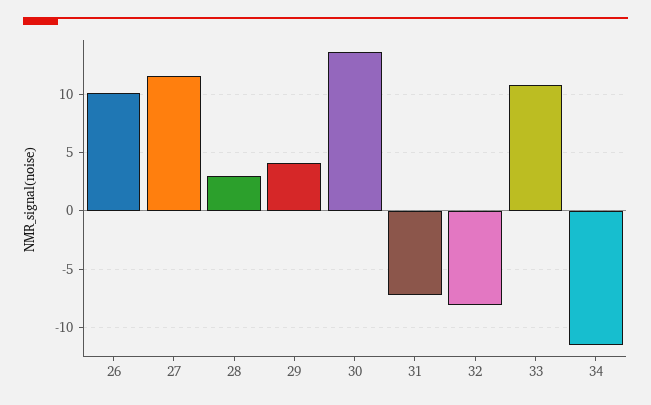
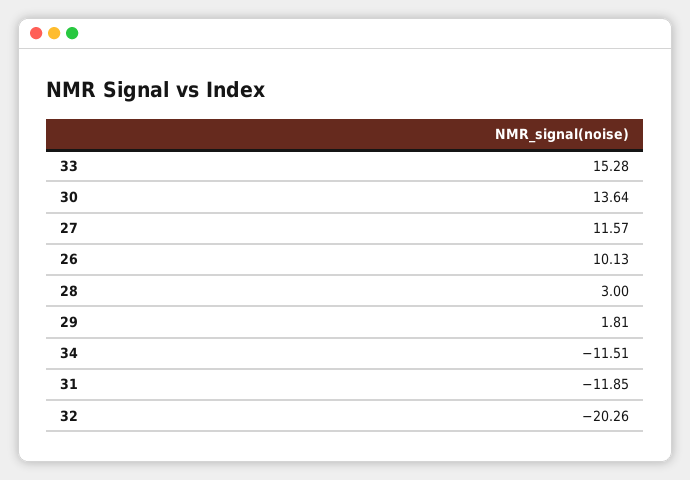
29: 4 -> 1.81
31: -7 -> -11.85
32: -8 -> -20.26
33: 11 -> 15.28

